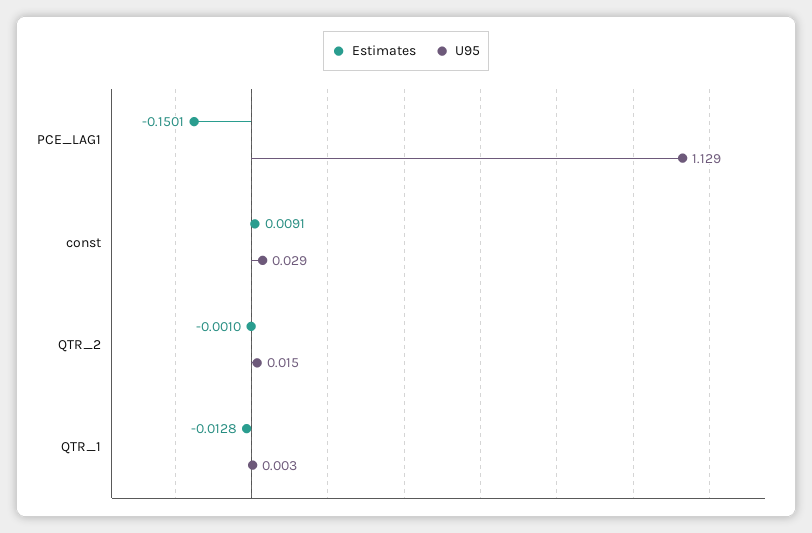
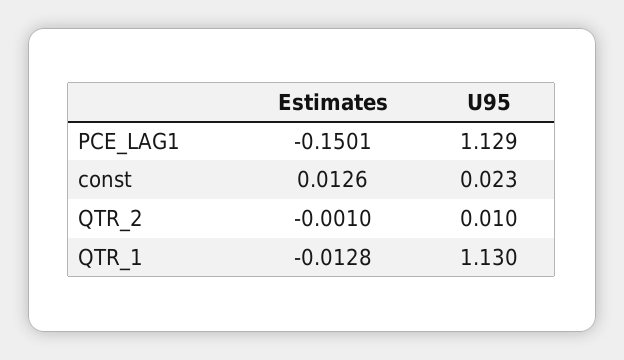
Estimates, const: 0.0091 -> 0.0126
U95, const: 0.029 -> 0.023
U95, QTR_2: 0.015 -> 0.01
U95, QTR_1: 0.003 -> 1.13

